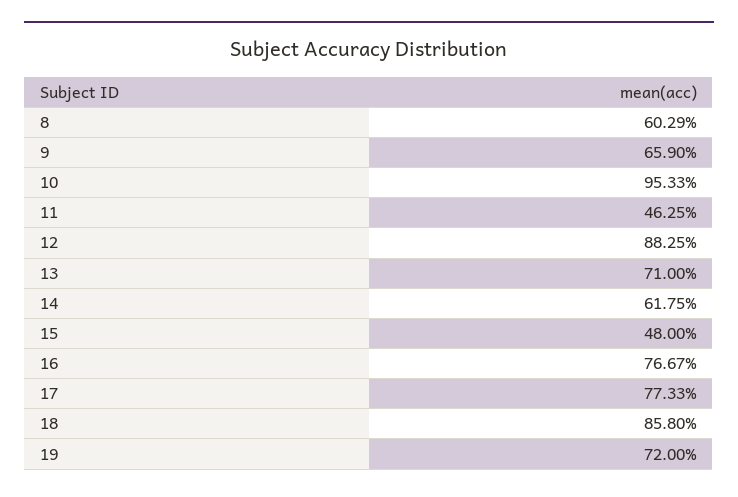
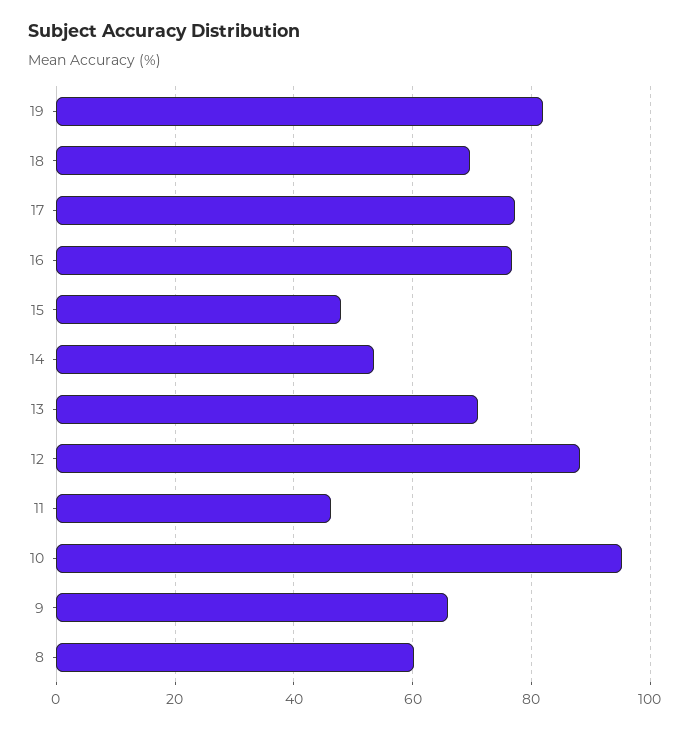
14: 61.75 -> 54
18: 85.8 -> 70
19: 72 -> 82

